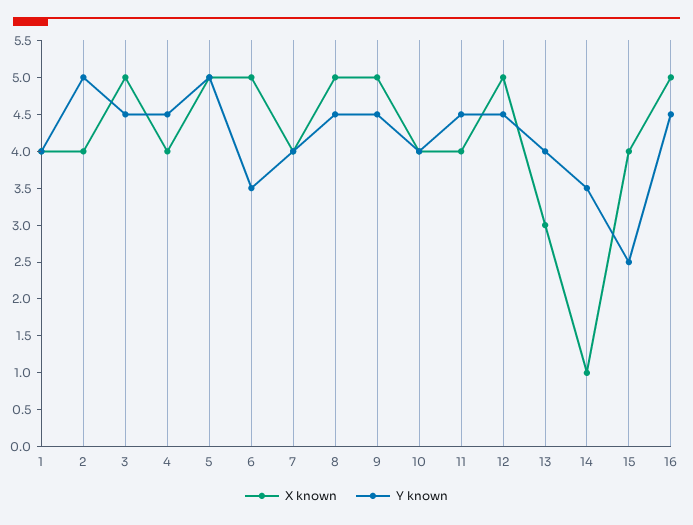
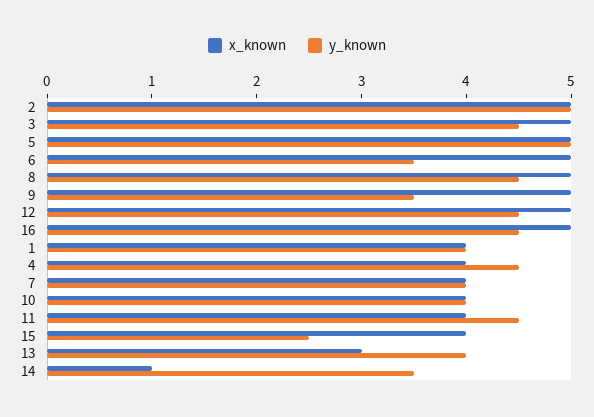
X known, 2: 4 -> 5
Y known, 9: 4.5 -> 3.5

